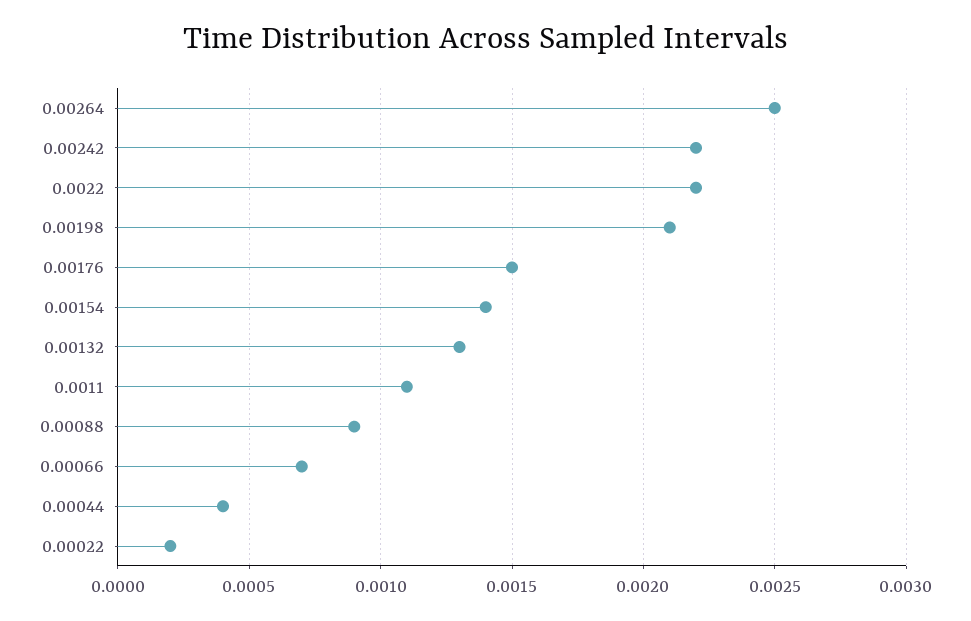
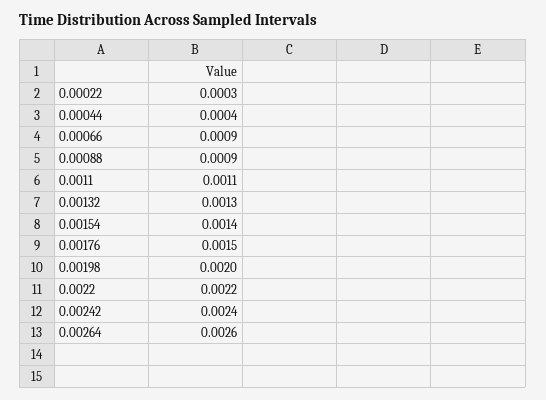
0.00264: 0.0025 -> 0.0026
0.00242: 0.0022 -> 0.0024
0.00198: 0.0021 -> 0.002
0.00066: 0.0007 -> 0.0009
0.00022: 0.0002 -> 0.0003

